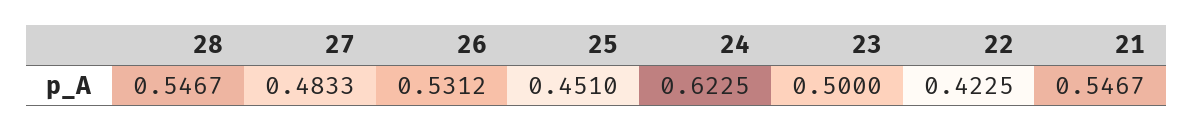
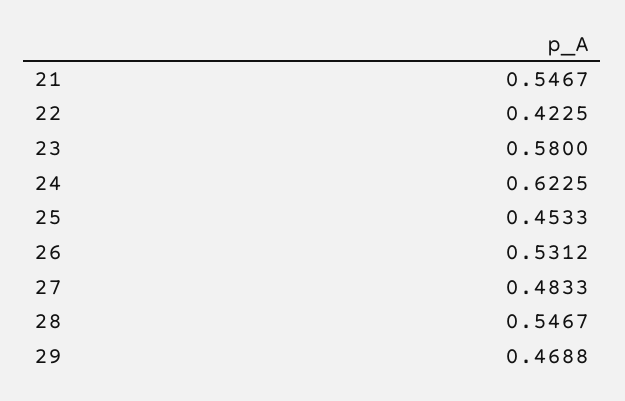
25: 0.451 -> 0.4533
23: 0.5 -> 0.58
29: none -> 0.4688

